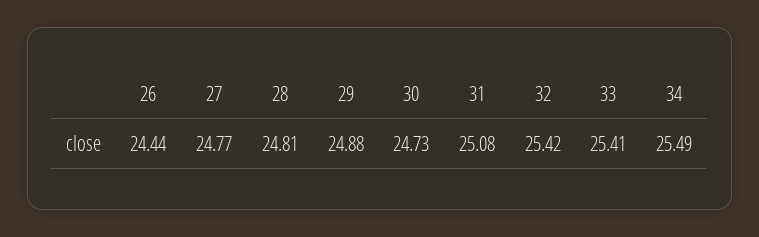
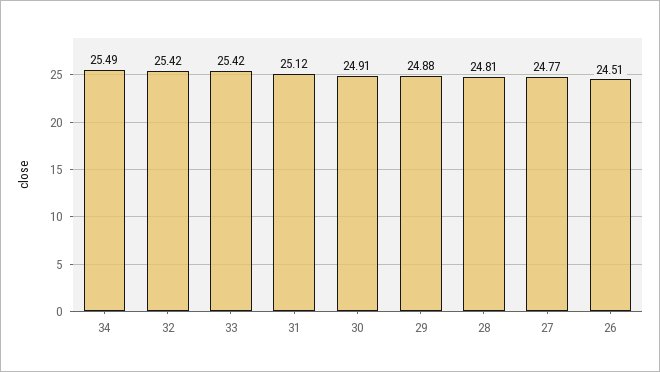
26: 24.44 -> 24.51
30: 24.73 -> 24.91
31: 25.08 -> 25.12
33: 25.41 -> 25.42

